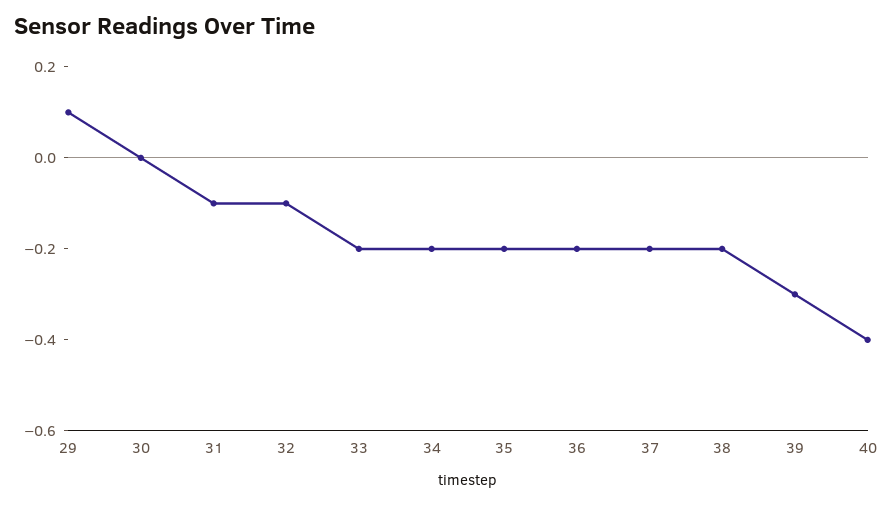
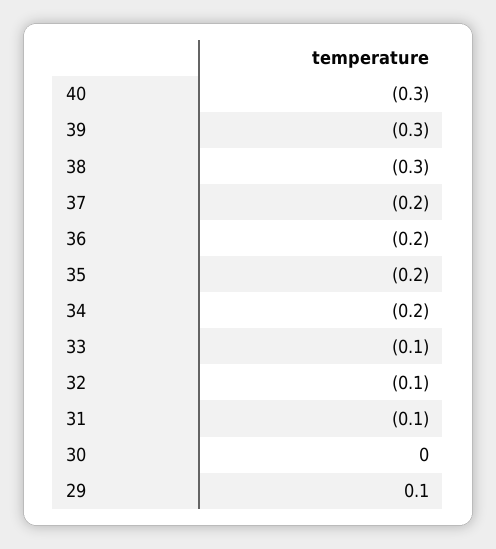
33: -0.2 -> -0.1
38: -0.2 -> -0.3
40: -0.4 -> -0.3

